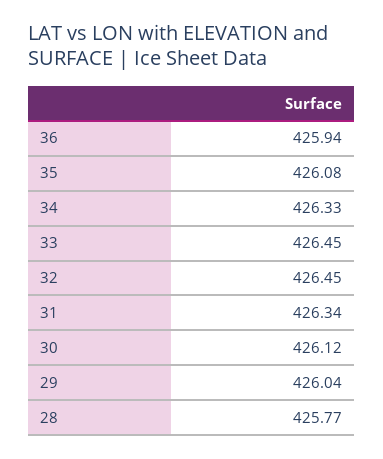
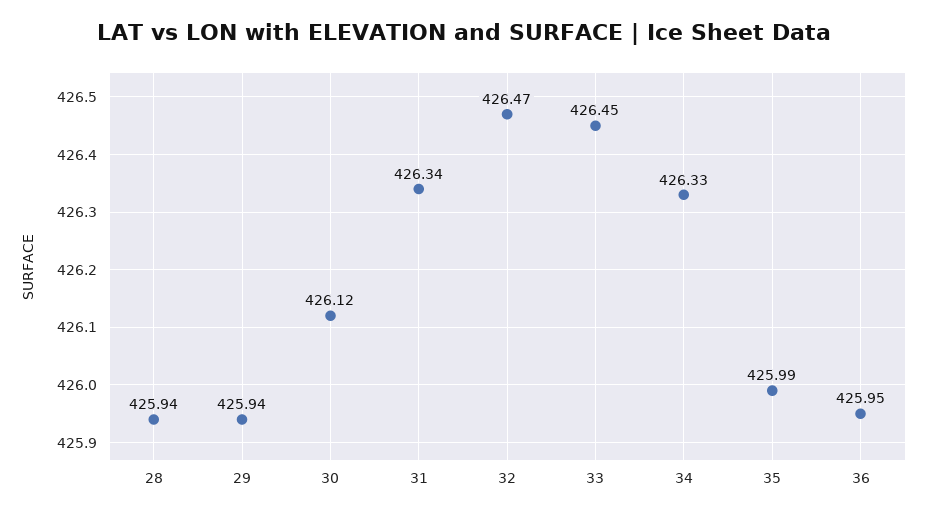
36: 425.94 -> 425.95
35: 426.08 -> 425.99
32: 426.45 -> 426.47
29: 426.04 -> 425.94
28: 425.77 -> 425.94

